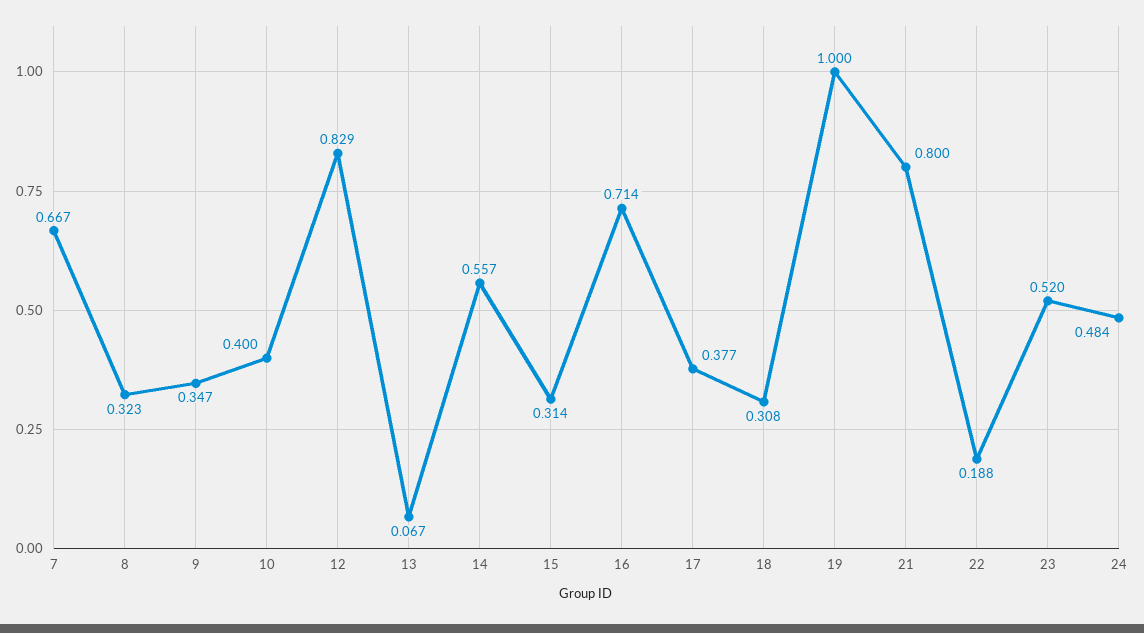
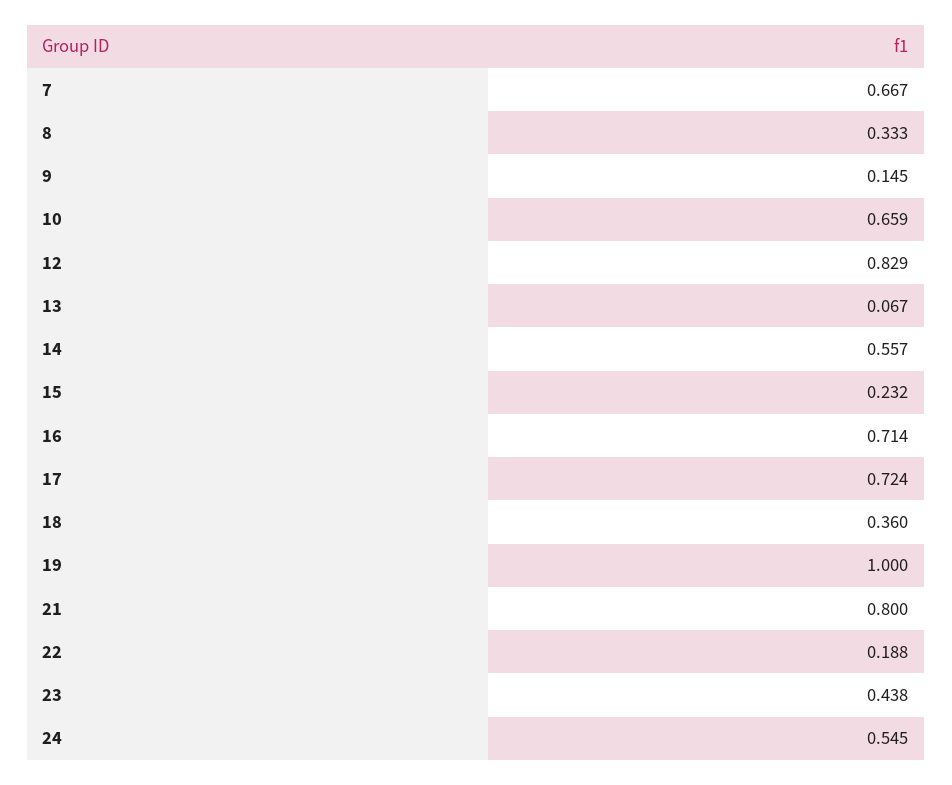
8: 0.323 -> 0.333
9: 0.347 -> 0.145
10: 0.4 -> 0.659
15: 0.314 -> 0.232
17: 0.377 -> 0.724
18: 0.308 -> 0.36
23: 0.52 -> 0.438
24: 0.484 -> 0.545

